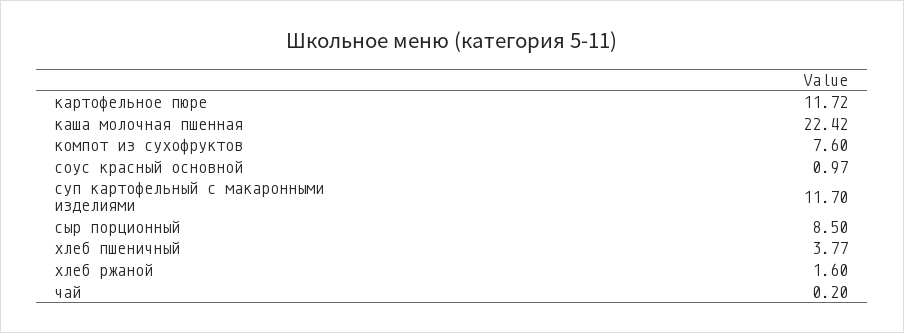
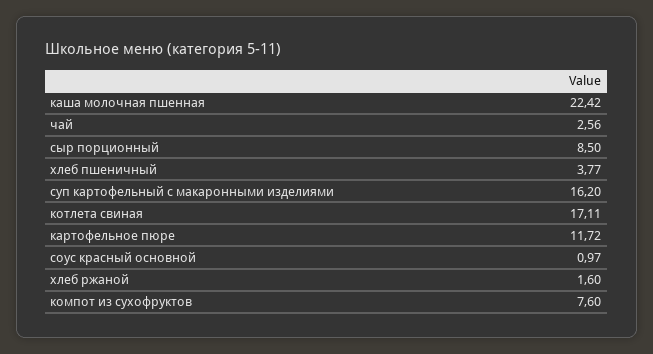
суп картофельный с макаронными изделиями: 11.7 -> 16.2
чай: 0.2 -> 2.56
котлета свиная: none -> 17.11

